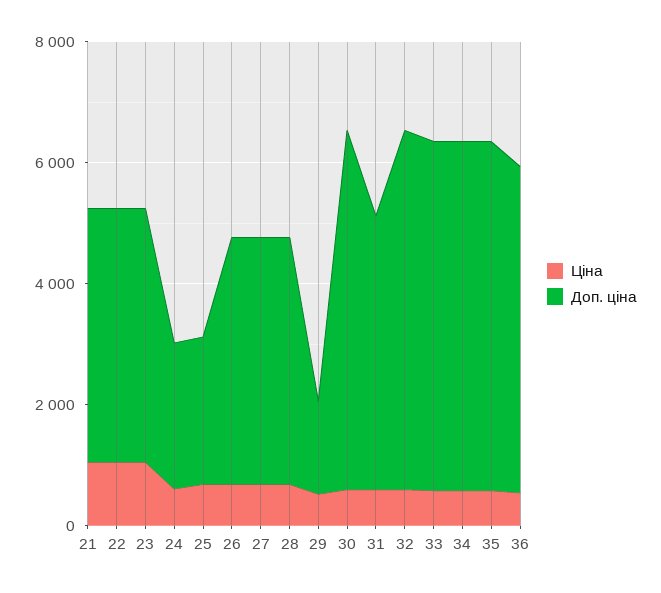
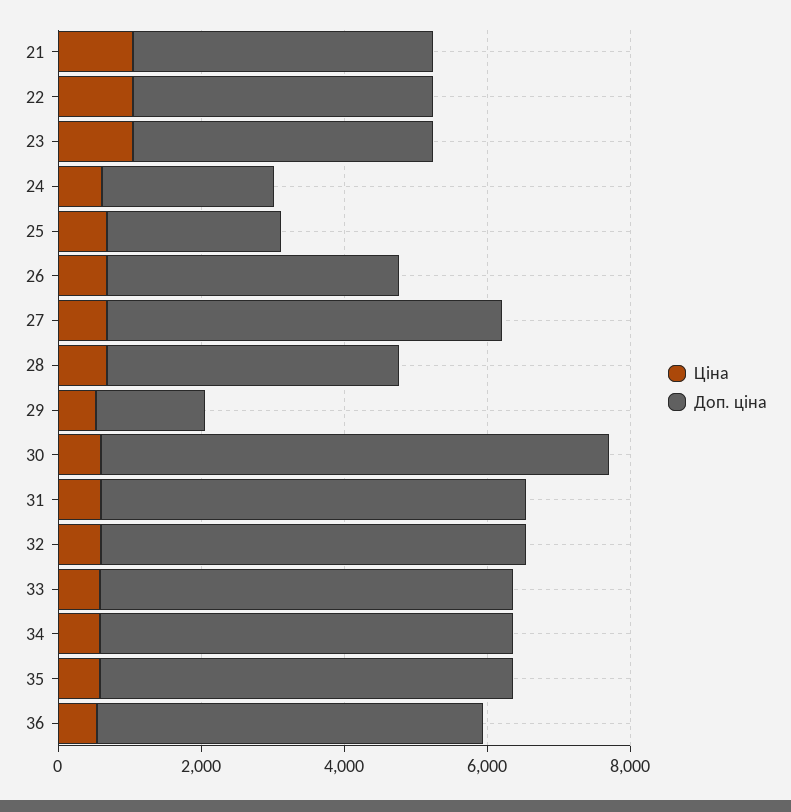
Доп. ціна, 27: 4000 -> 5500
Доп. ціна, 30: 6000 -> 7000
Доп. ціна, 31: 4500 -> 6000

